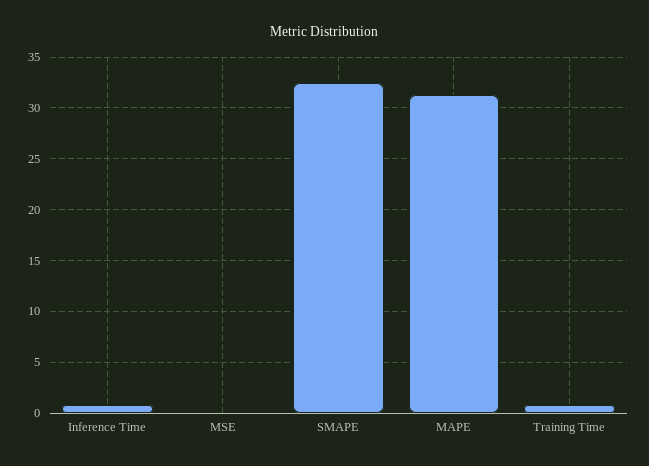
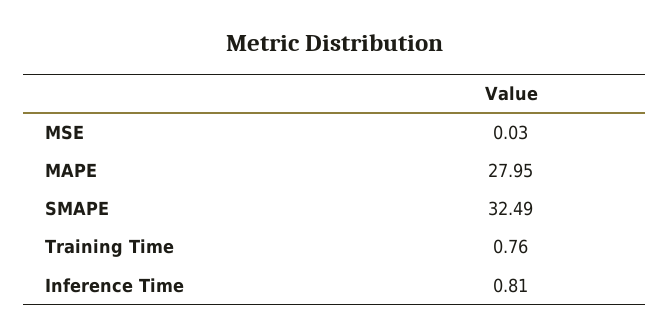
MAPE: 31 -> 27.95

